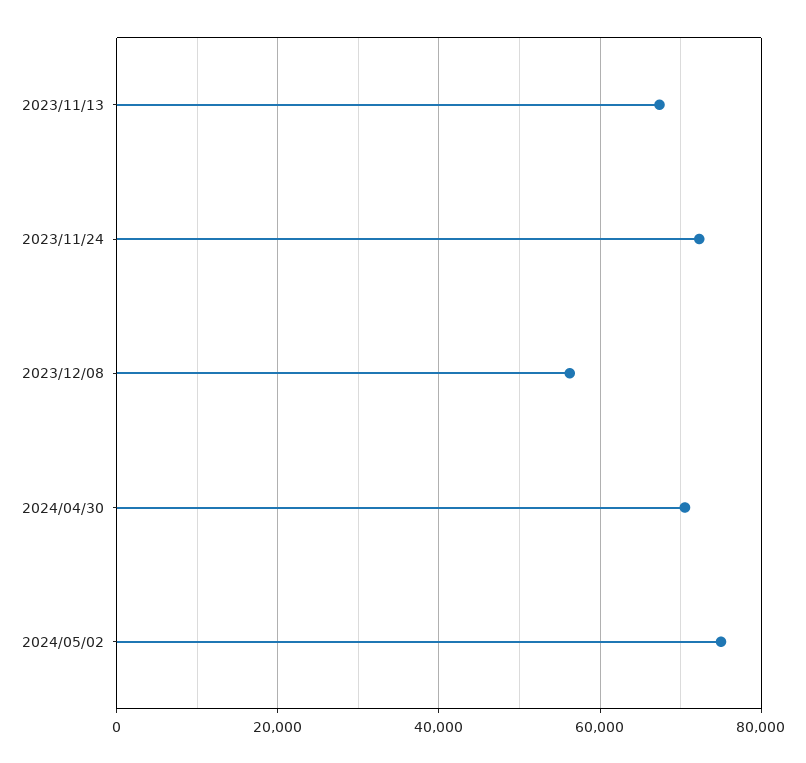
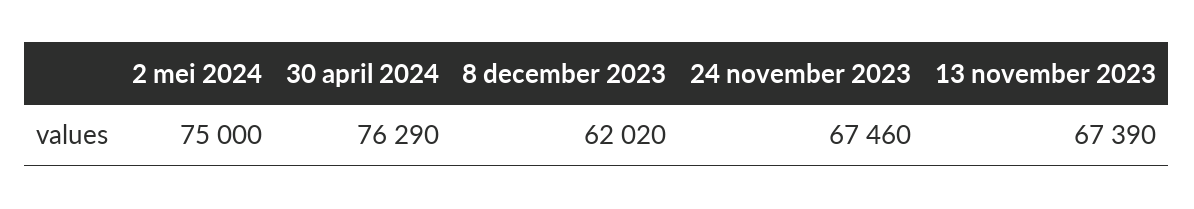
2023/11/24: 72000 -> 67460
2023/12/08: 56000 -> 62020
2024/04/30: 70000 -> 76290

